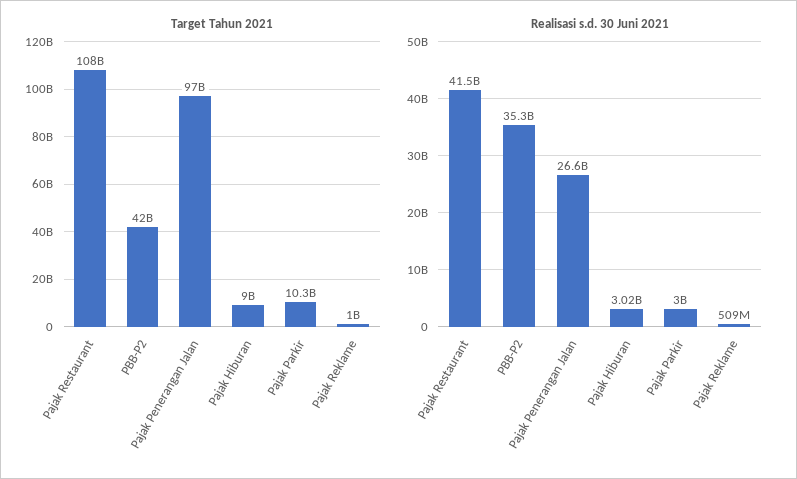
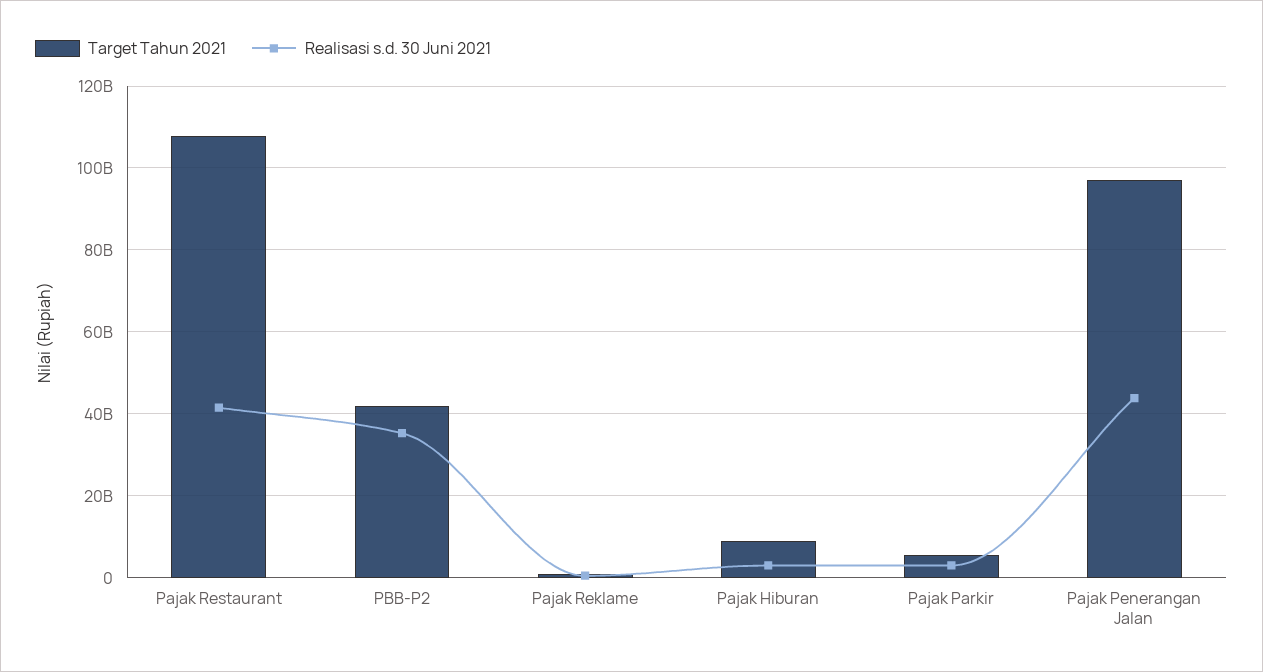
Target Tahun 2021, Pajak Parkir: 10300000000 -> 6000000000
Realisasi s.d. 30 Juni 2021, Pajak Penerangan Jalan: 26600000000 -> 44000000000

